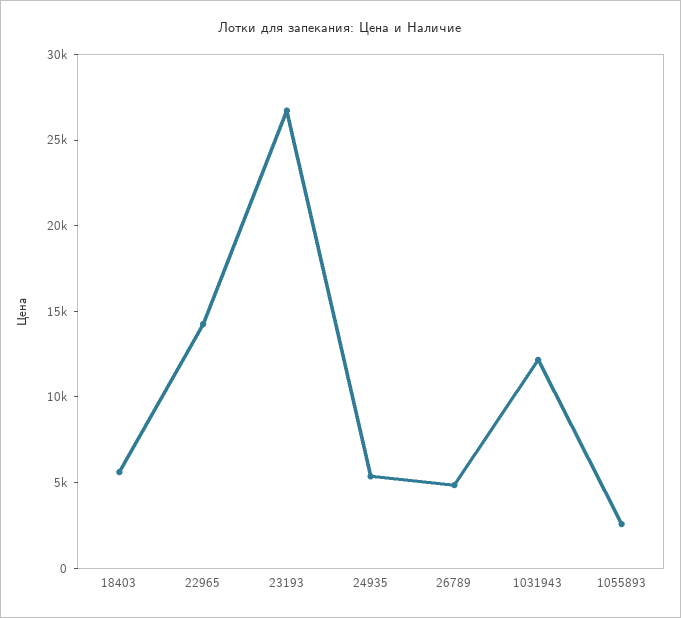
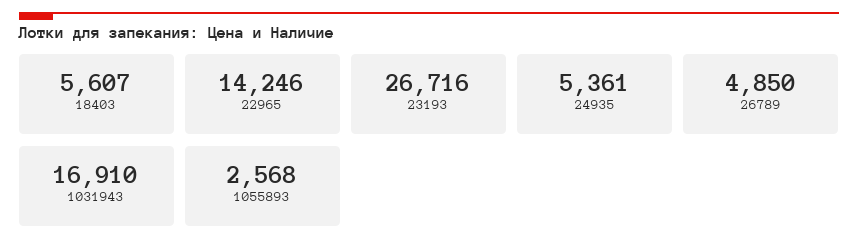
1031943: 12000 -> 16910

